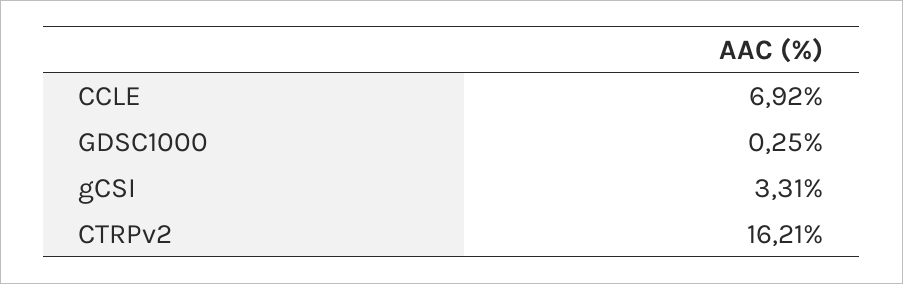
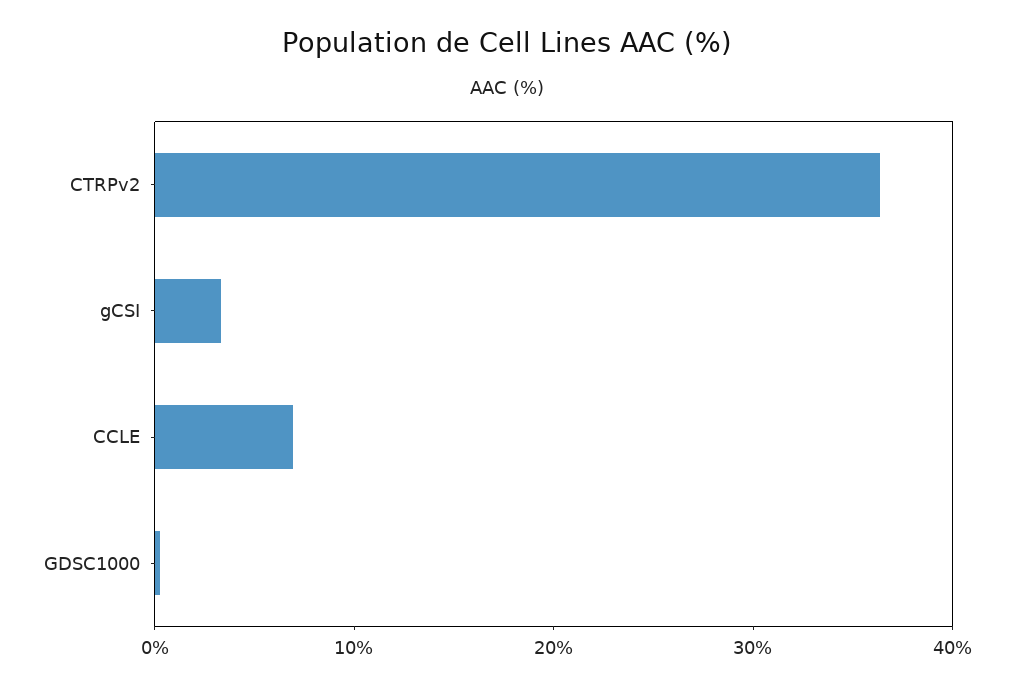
CTRPv2: 16.21 -> 36

